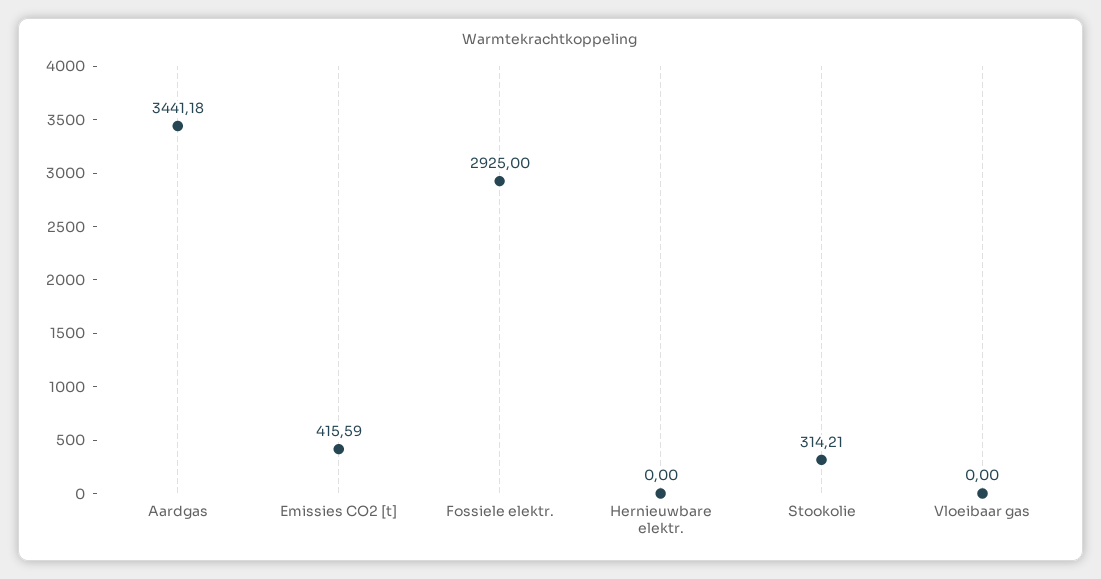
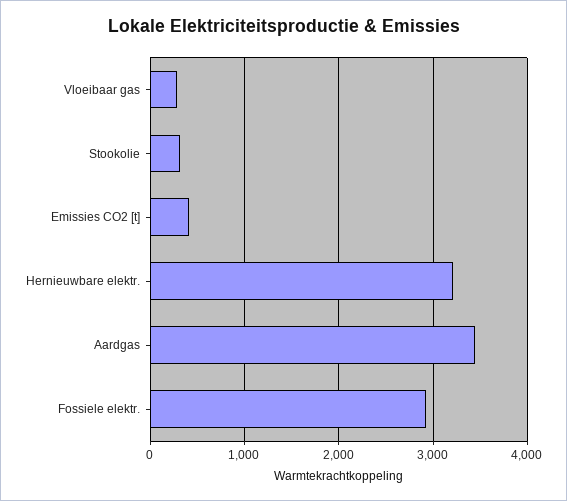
Hernieuwbare elektr.: 0 -> 3200
Vloeibaar gas: 0 -> 300

